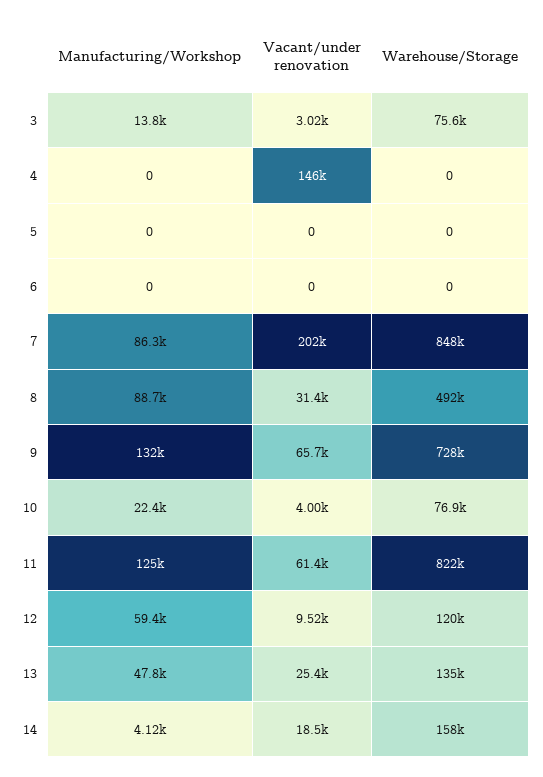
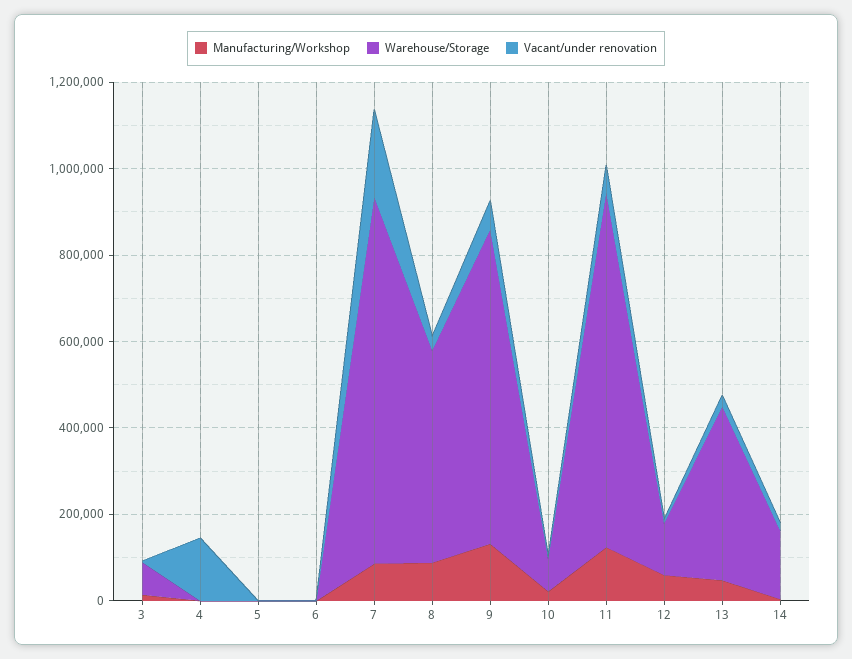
Warehouse/Storage, 13: 135000 -> 400000

